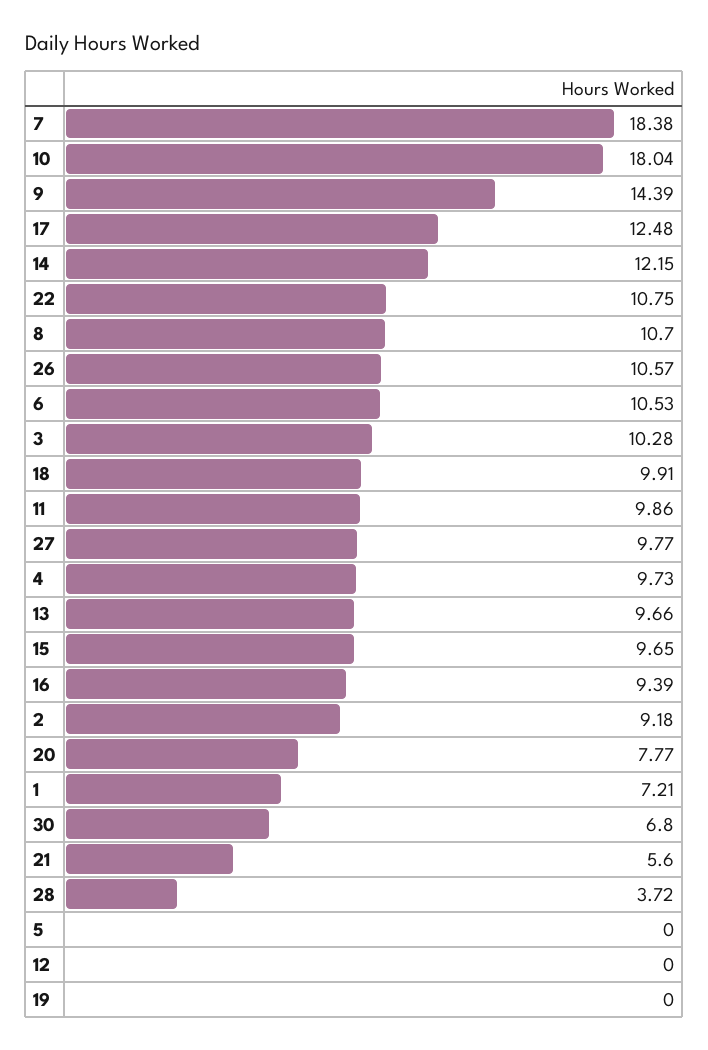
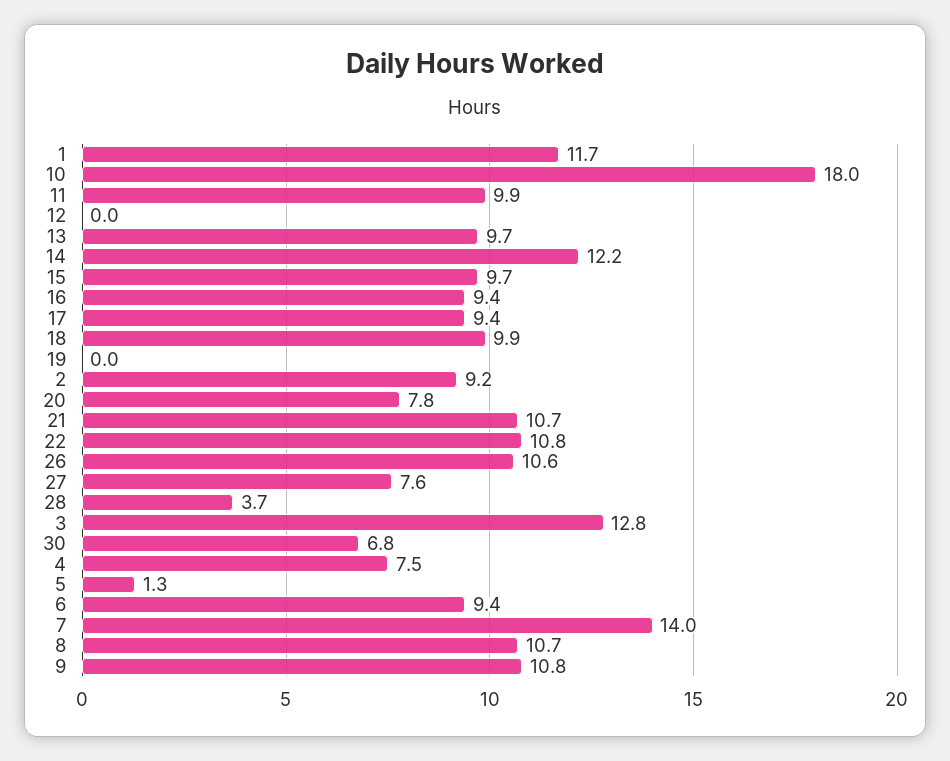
7: 18.38 -> 14
9: 14.39 -> 10.8
17: 12.48 -> 9.4
6: 10.53 -> 9.4
3: 10.28 -> 12.8
27: 9.77 -> 7.6
4: 9.73 -> 7.5
1: 7.21 -> 11.7
21: 5.6 -> 10.7
5: 0 -> 1.3

